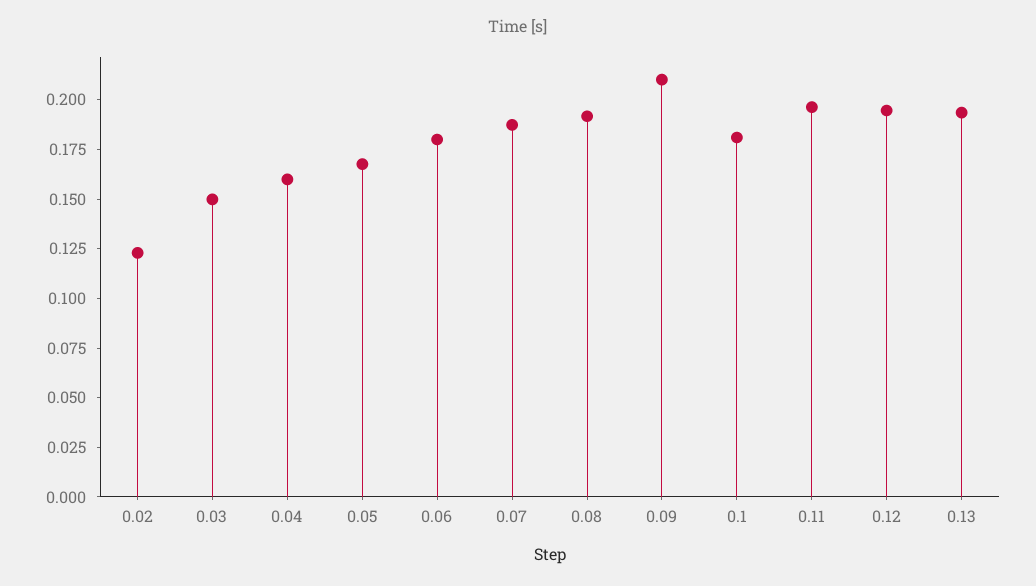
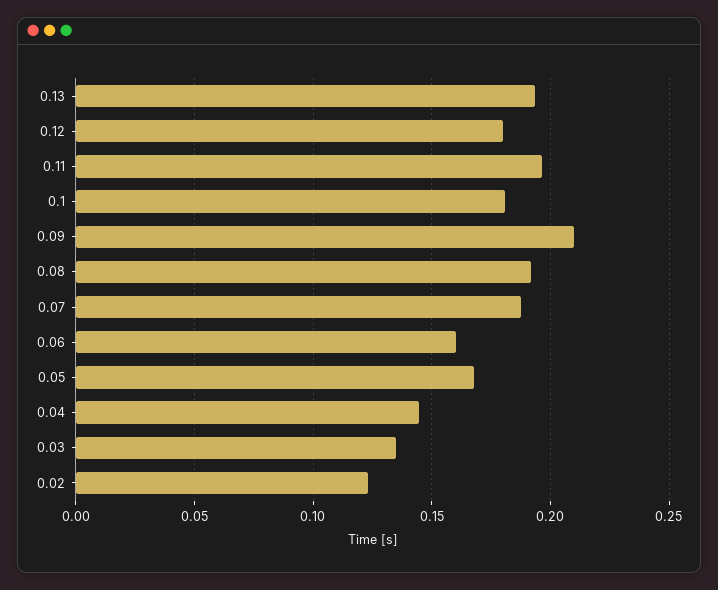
0.03: 0.15 -> 0.135
0.04: 0.16 -> 0.145
0.06: 0.18 -> 0.16
0.12: 0.195 -> 0.18

